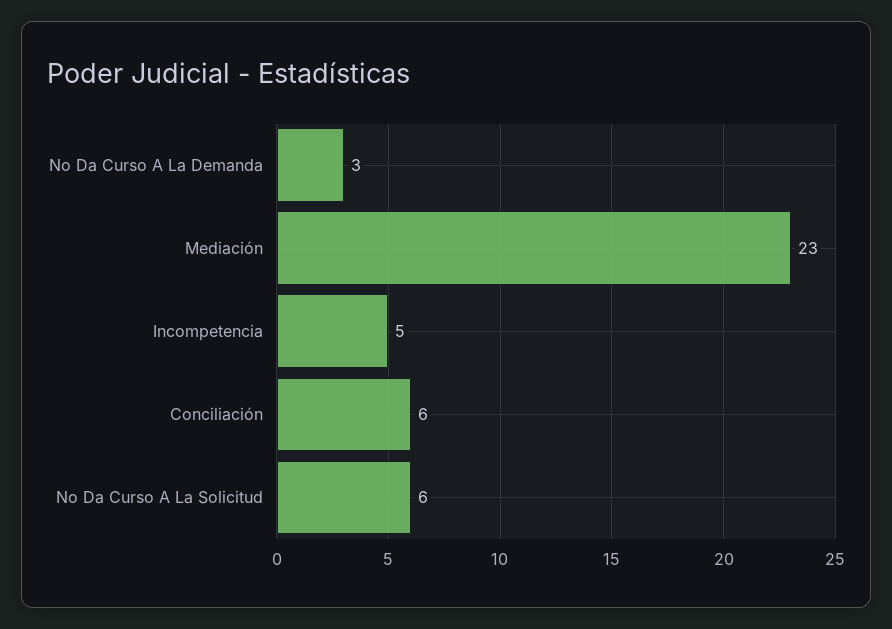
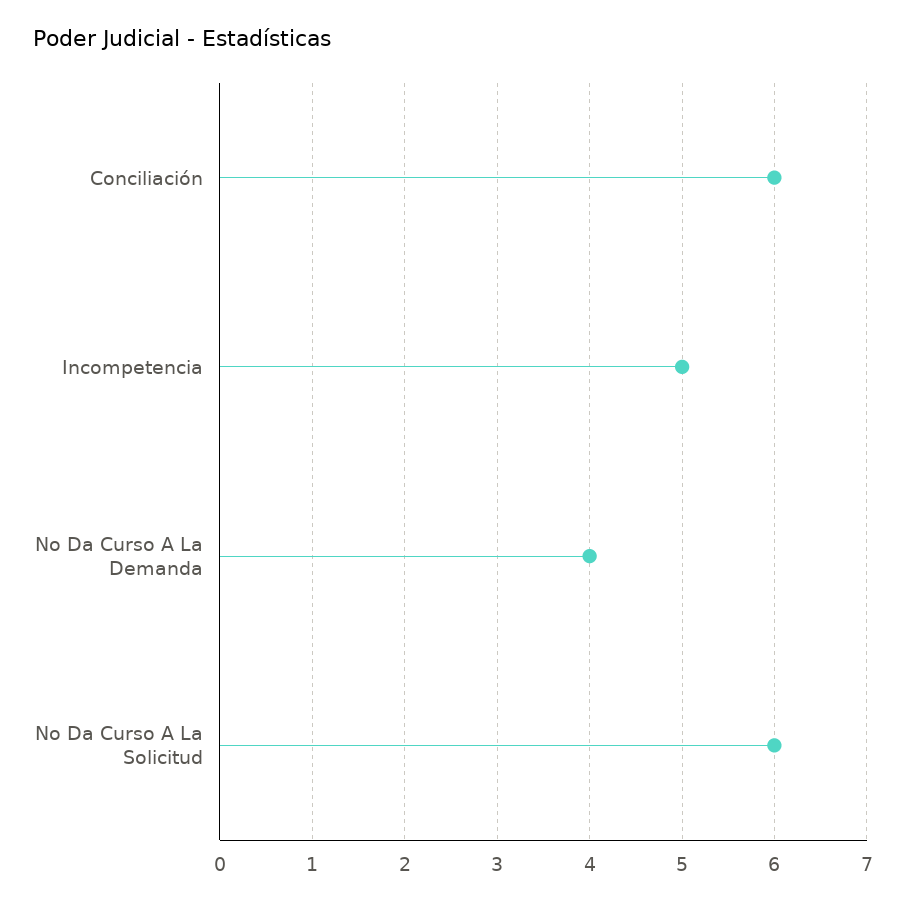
No Da Curso A La Demanda: 3 -> 4
Mediación: 23 -> none

